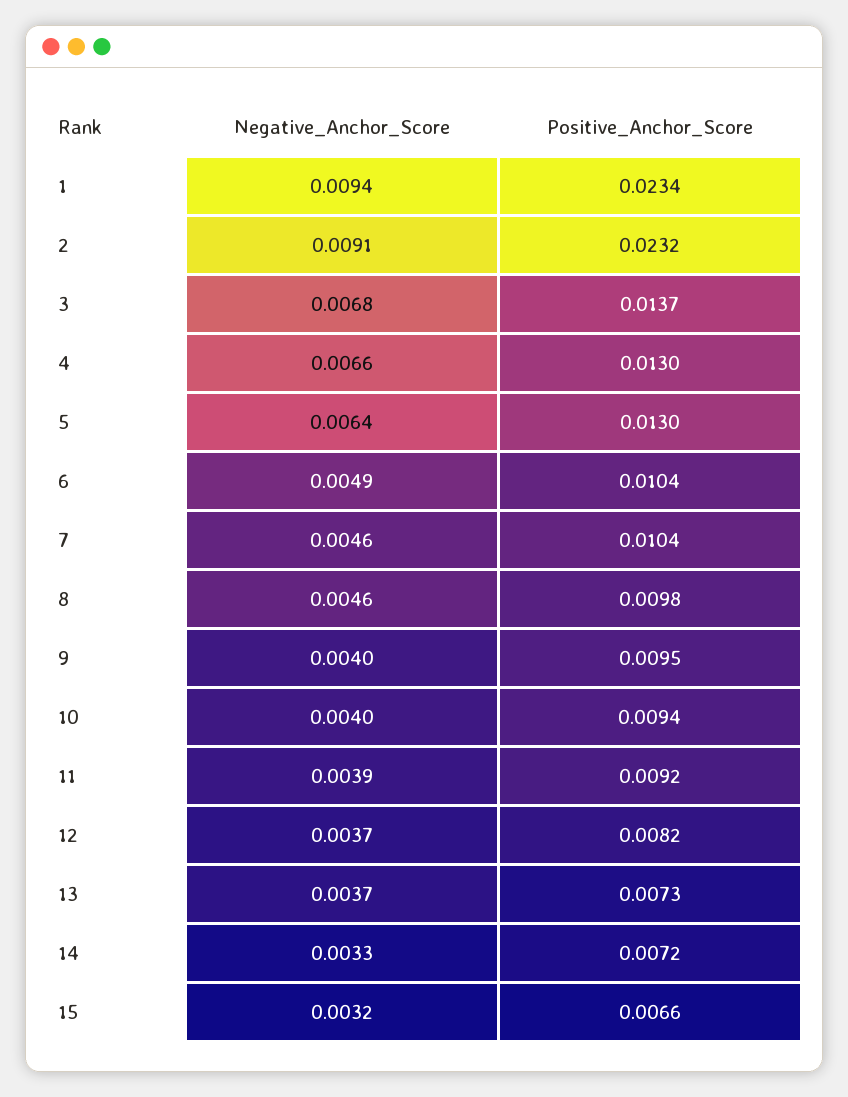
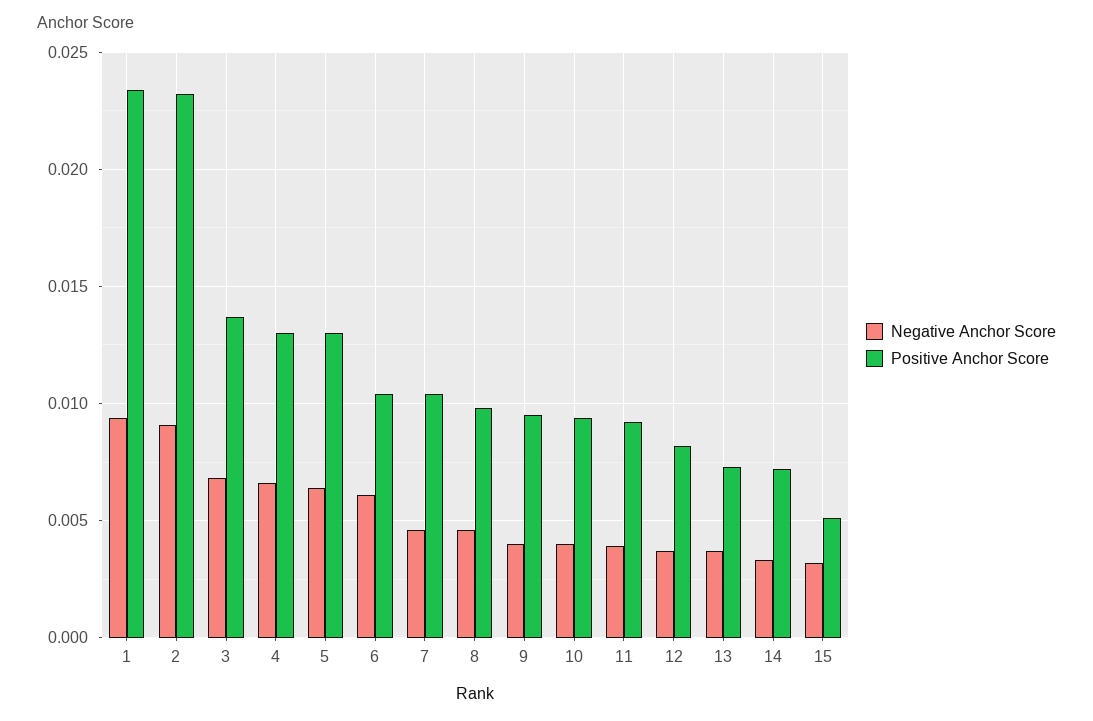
Negative_Anchor_Score, 6: 0.0049 -> 0.006
Positive_Anchor_Score, 15: 0.0066 -> 0.005

